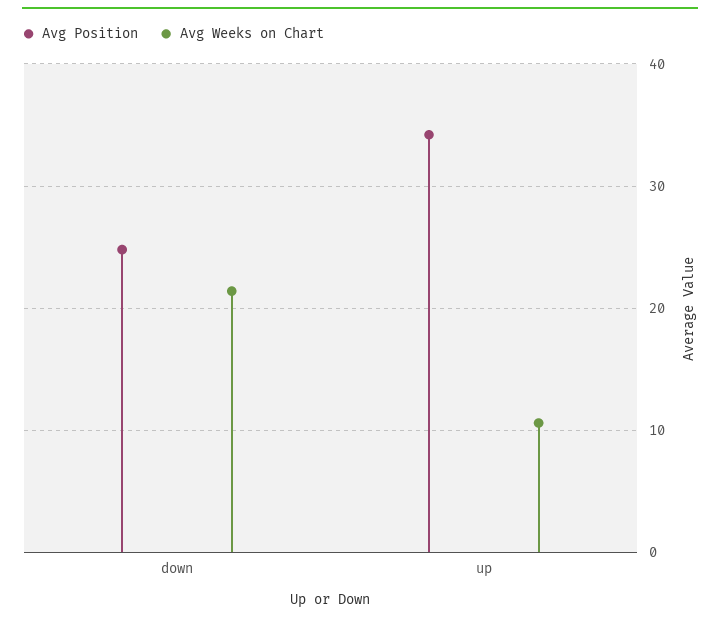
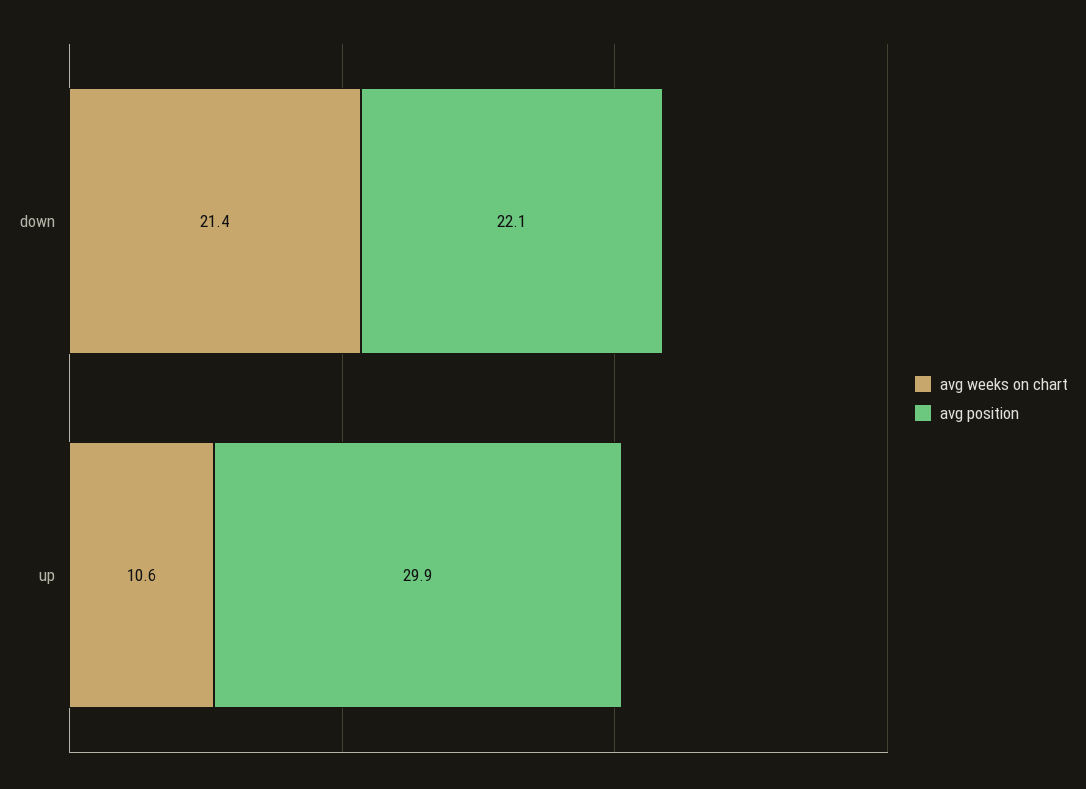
Avg Position, down: 25 -> 22.1
Avg Position, up: 34 -> 29.9

